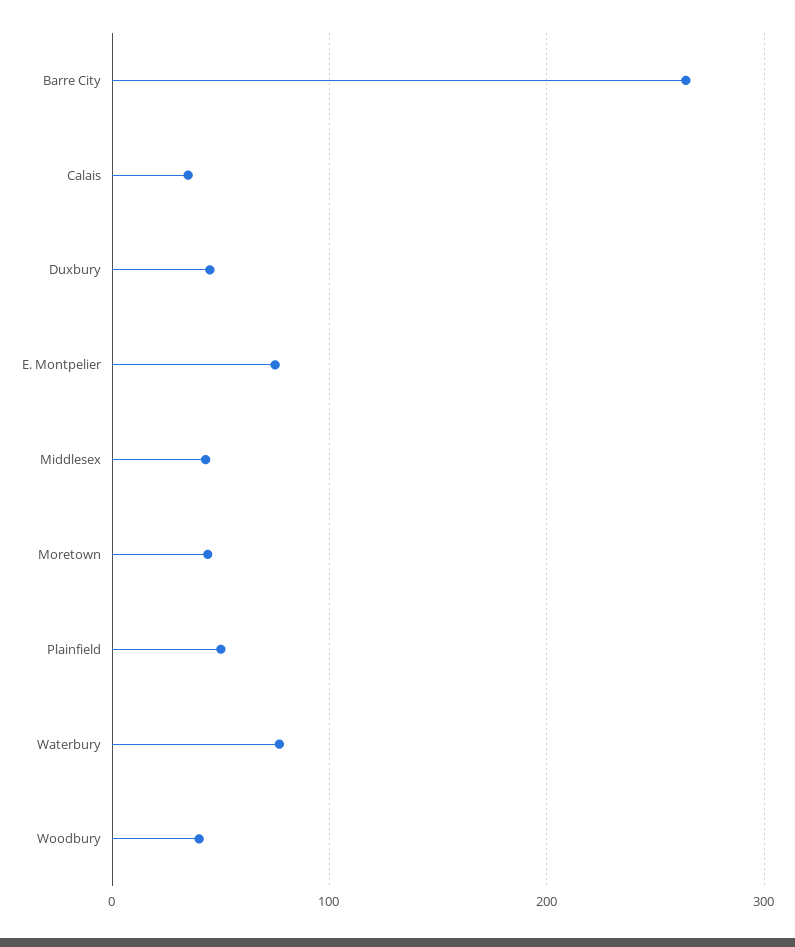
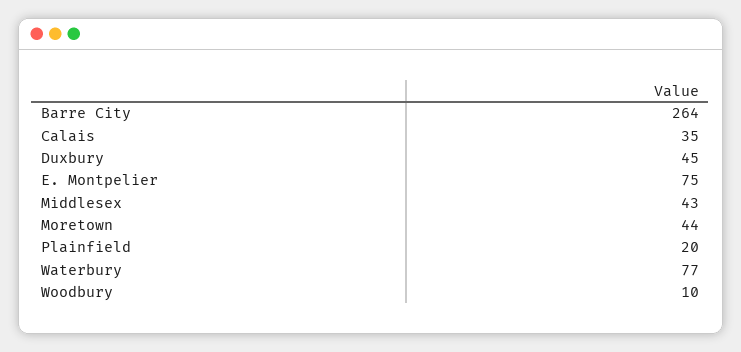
Plainfield: 50 -> 20
Woodbury: 40 -> 10

